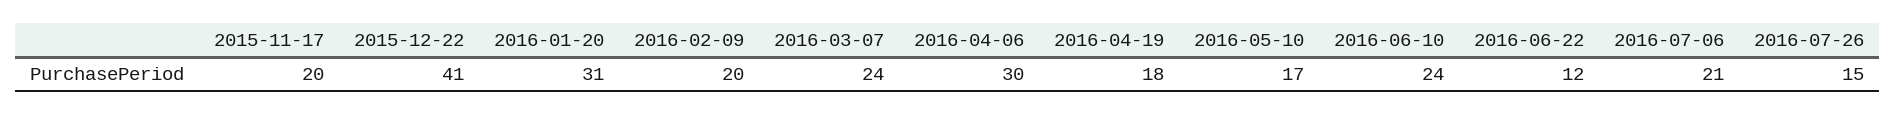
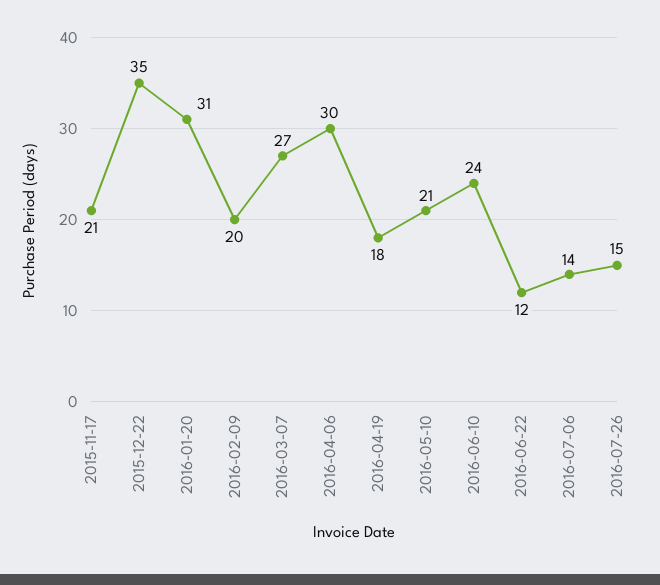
2015-11-17: 20 -> 21
2015-12-22: 41 -> 35
2016-03-07: 24 -> 27
2016-05-10: 17 -> 21
2016-07-06: 21 -> 14

